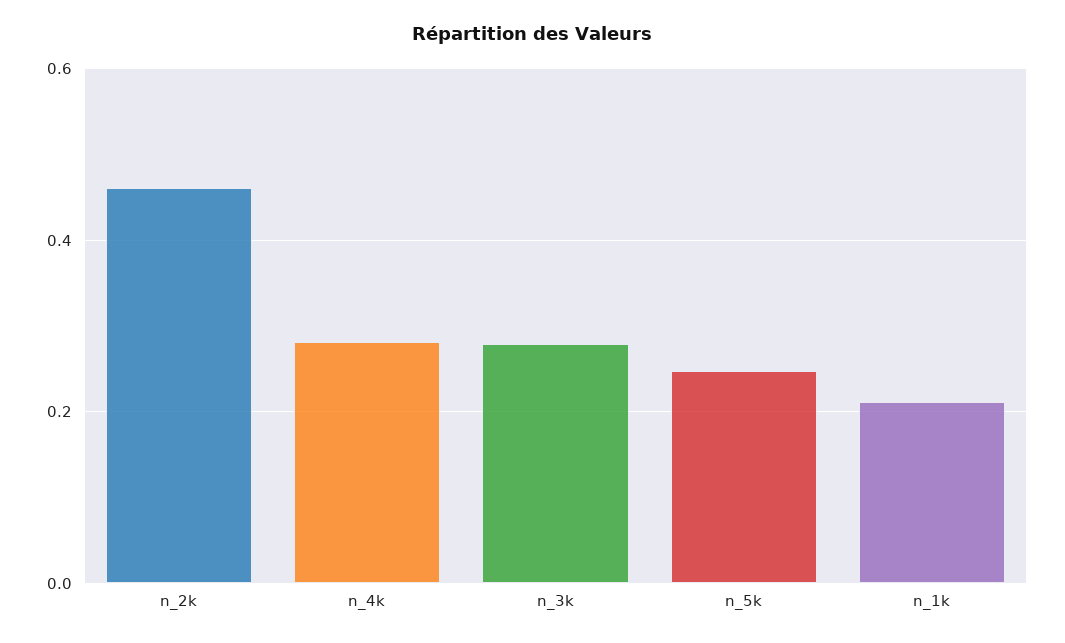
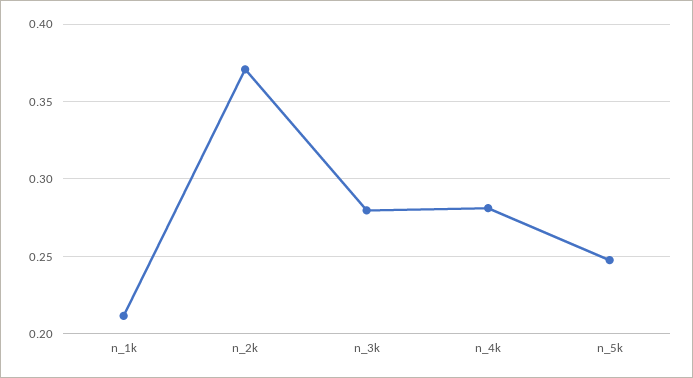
n_2k: 0.46 -> 0.37

